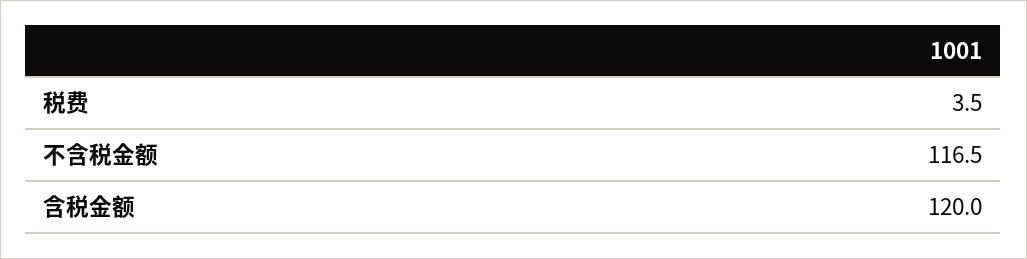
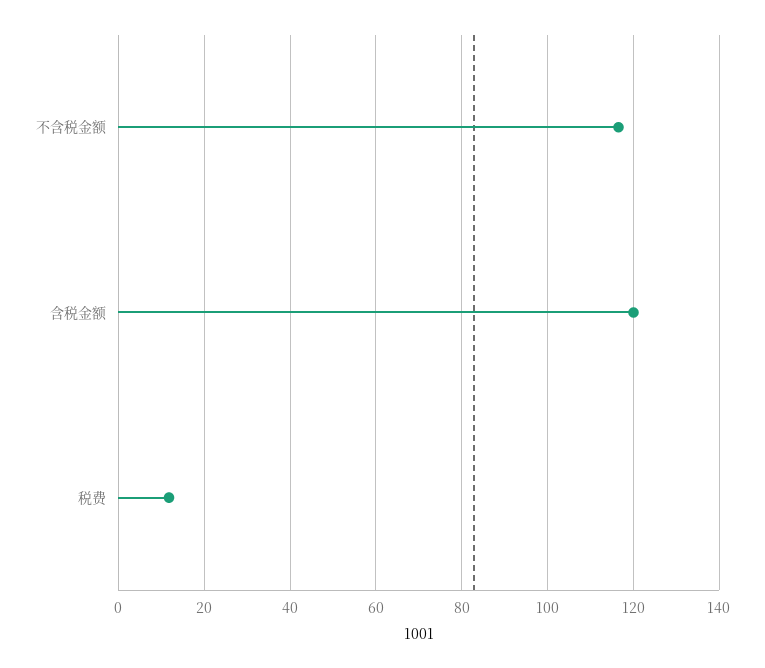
税费: 3.5 -> 12

